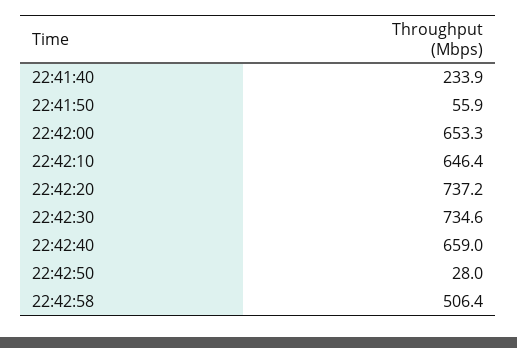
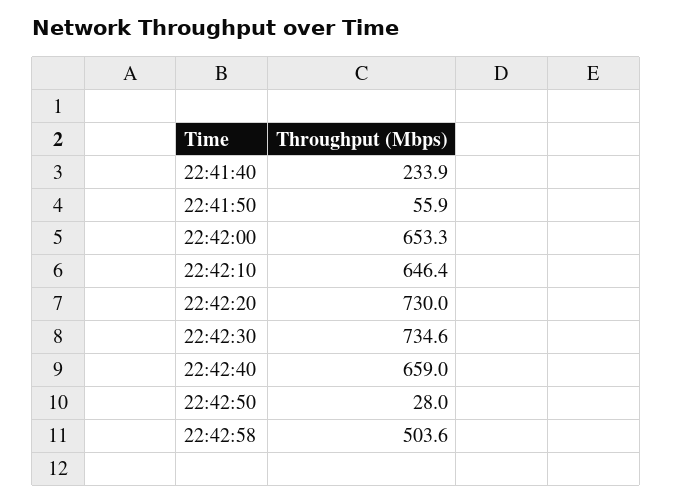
22:42:20: 737.2 -> 730
22:42:58: 506.4 -> 503.6

